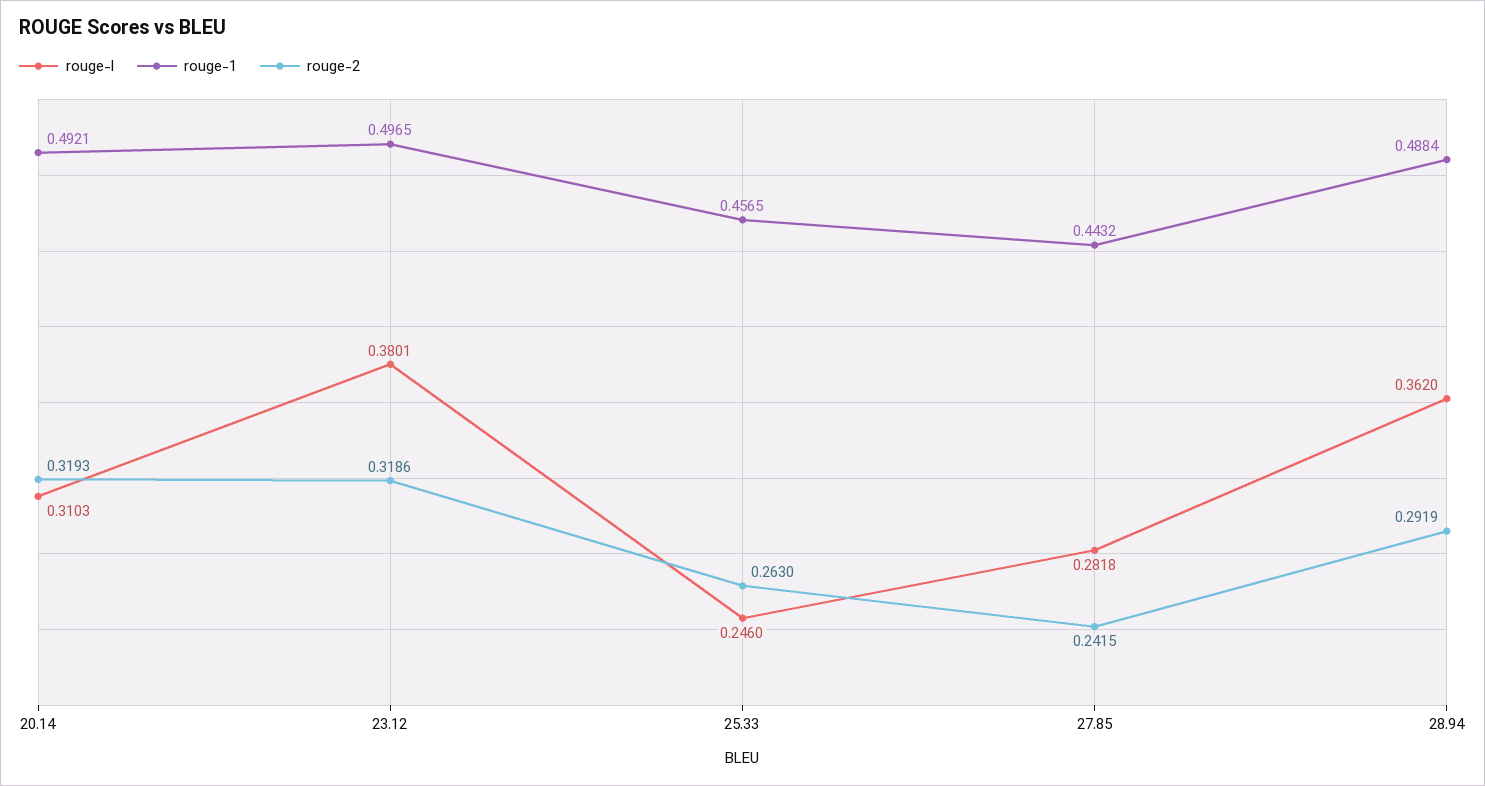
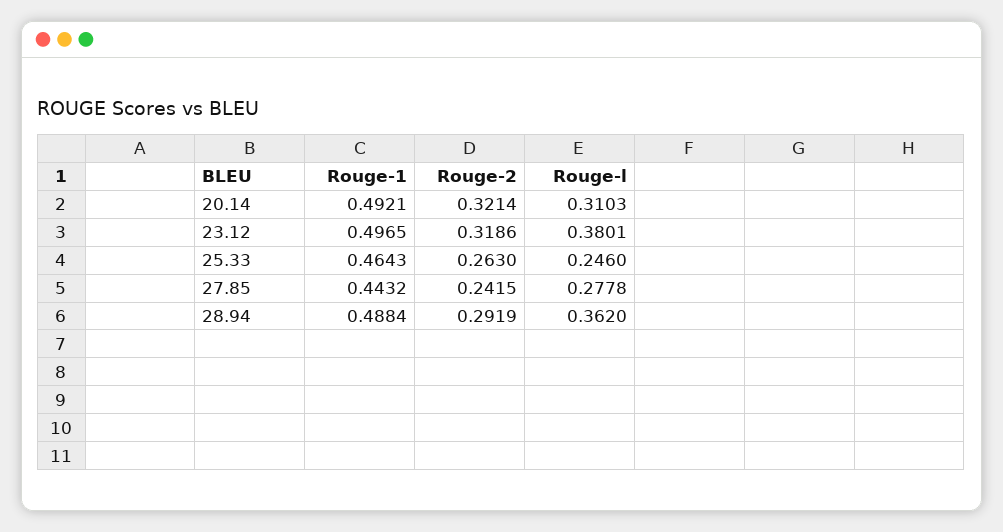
rouge-2, 20.14: 0.3193 -> 0.3214
rouge-1, 25.33: 0.4565 -> 0.4643
rouge-l, 27.85: 0.2818 -> 0.2778

